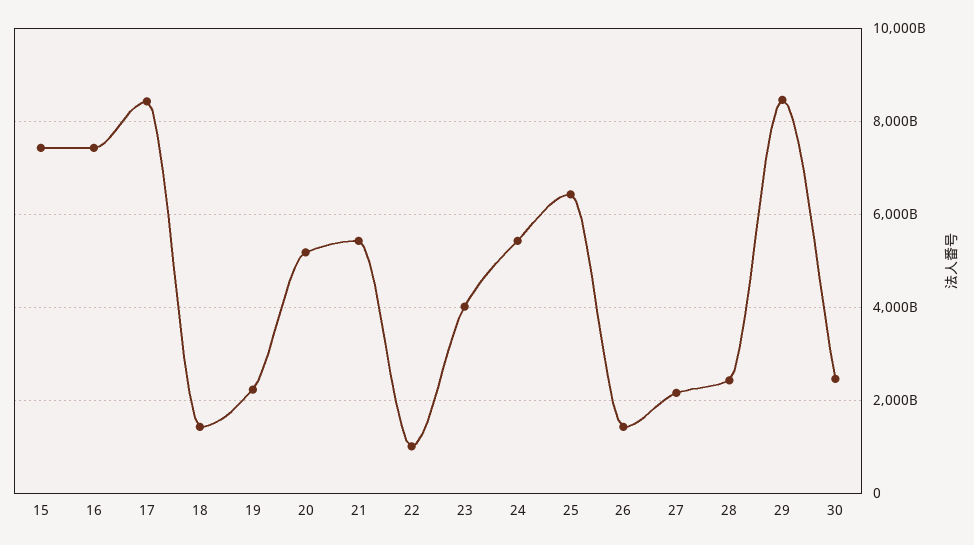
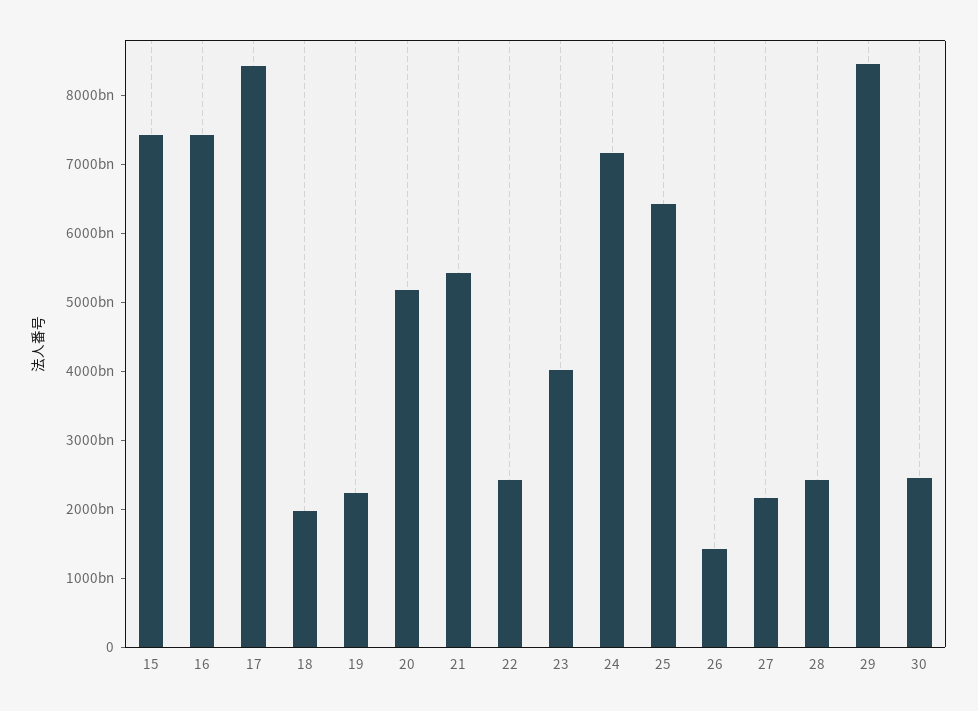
18: 1400000000000 -> 2000000000000
22: 1000000000000 -> 2400000000000
24: 5400000000000 -> 7200000000000

